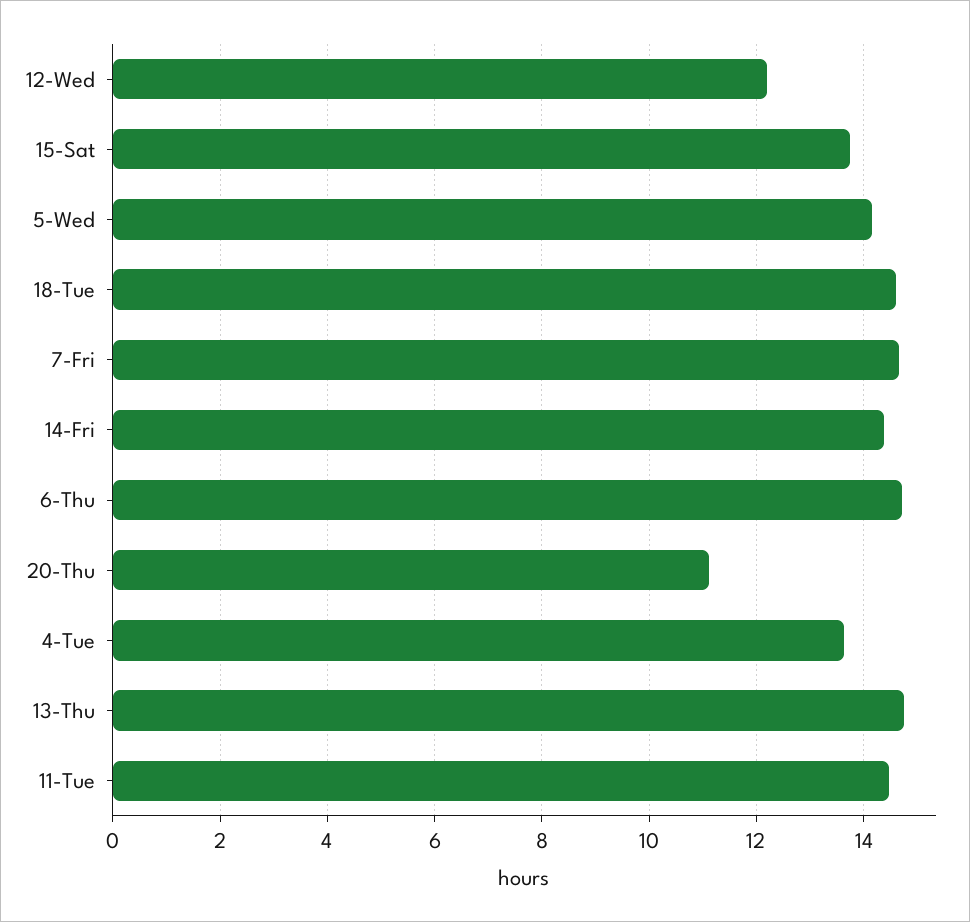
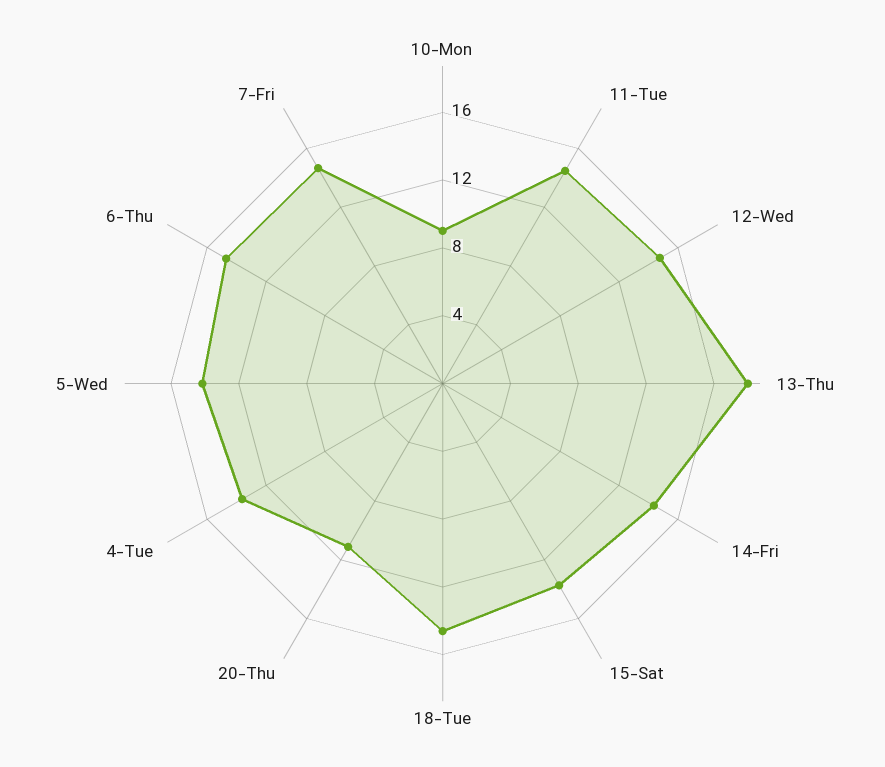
12-Wed: 12.2 -> 15
13-Thu: 14.8 -> 18
10-Mon: none -> 9

